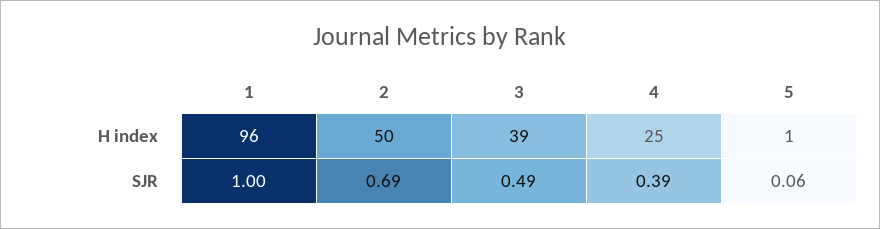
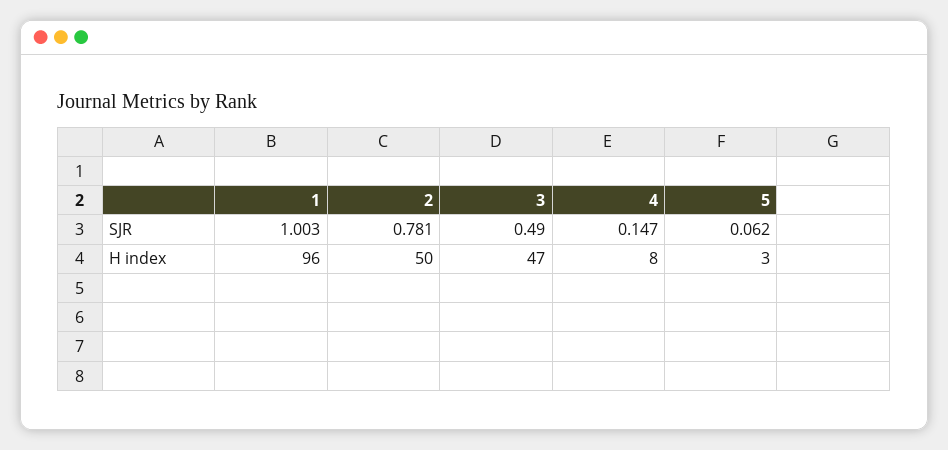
3, H index: 39 -> 47
4, H index: 25 -> 8
5, H index: 1 -> 3
2, SJR: 0.69 -> 0.781
4, SJR: 0.39 -> 0.147

